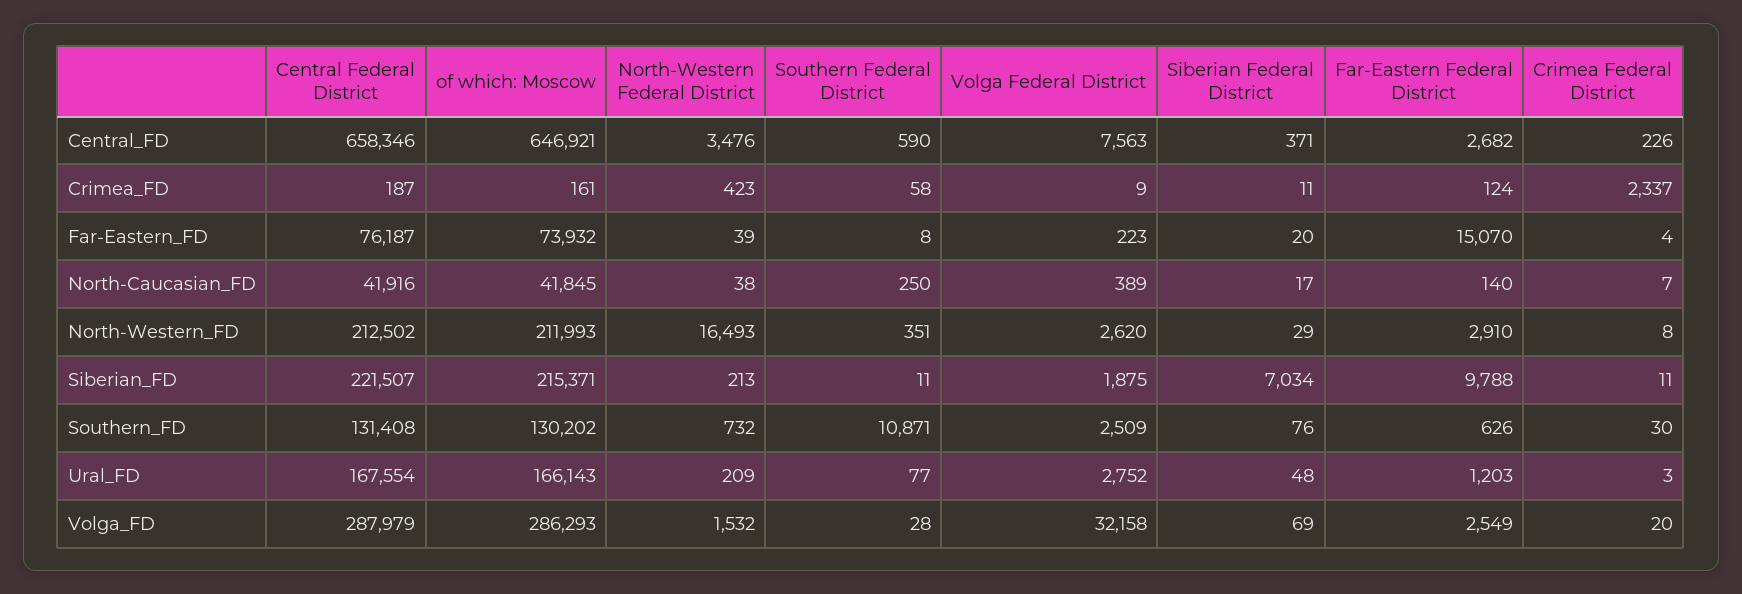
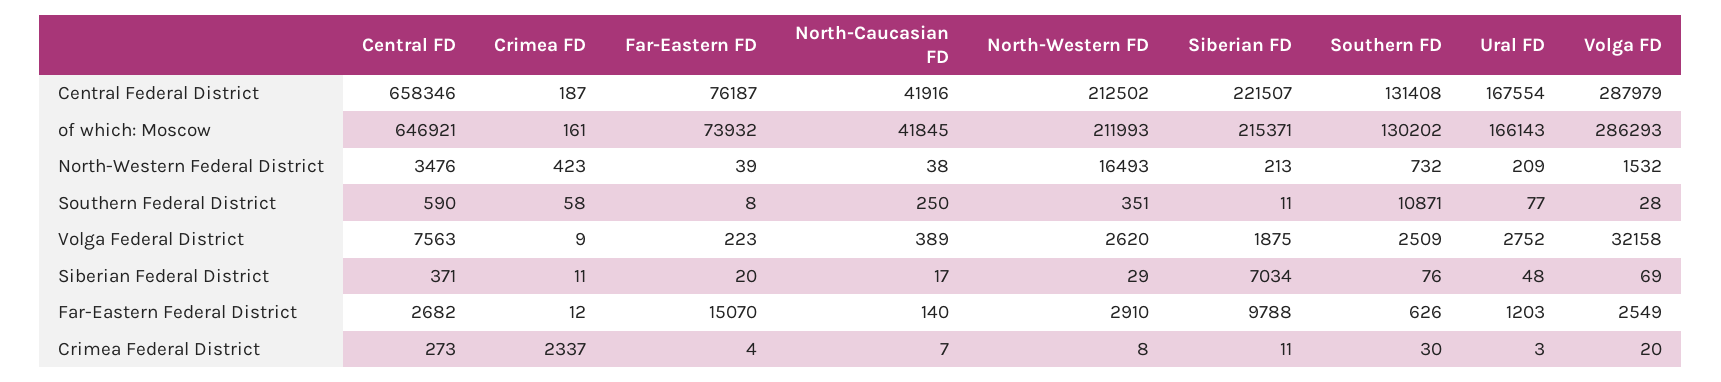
Crimea Federal District, Central_FD: 226 -> 273
Far-Eastern Federal District, Crimea_FD: 124 -> 12

